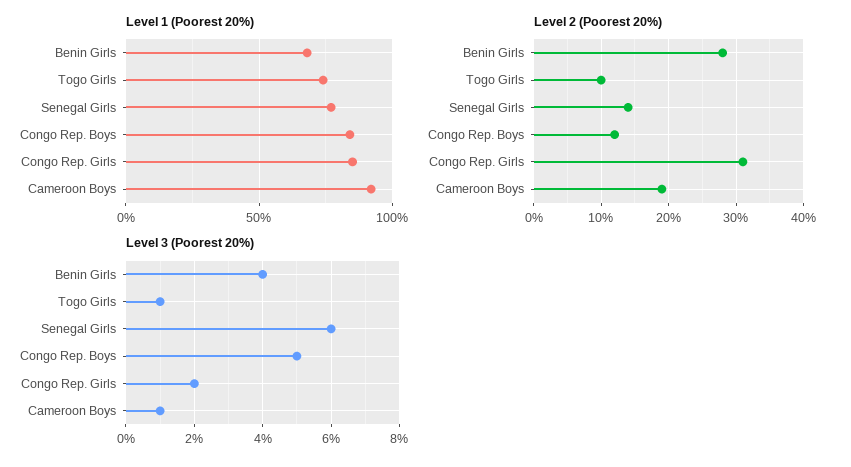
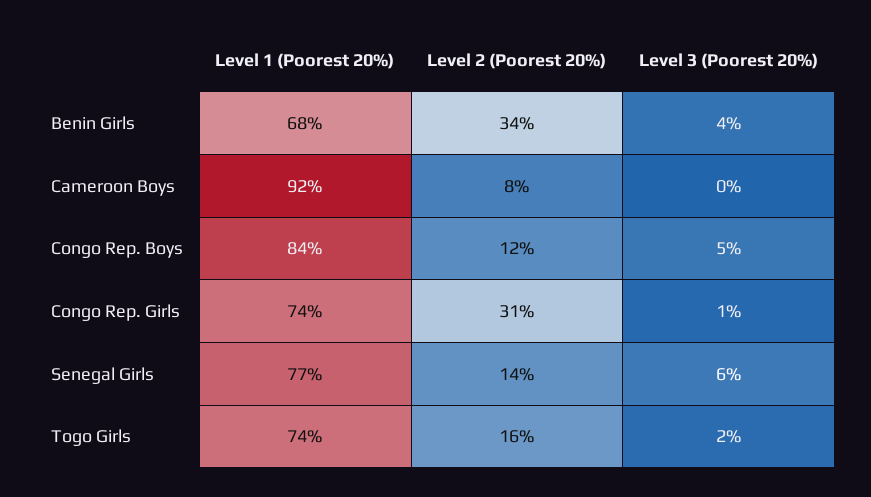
Level 1 (Poorest 20%), Congo Rep. Girls: 85 -> 74
Level 2 (Poorest 20%), Benin Girls: 28 -> 34
Level 2 (Poorest 20%), Togo Girls: 10 -> 16
Level 2 (Poorest 20%), Cameroon Boys: 19 -> 8
Level 3 (Poorest 20%), Togo Girls: 1 -> 2
Level 3 (Poorest 20%), Congo Rep. Girls: 2 -> 1
Level 3 (Poorest 20%), Cameroon Boys: 1 -> 0

